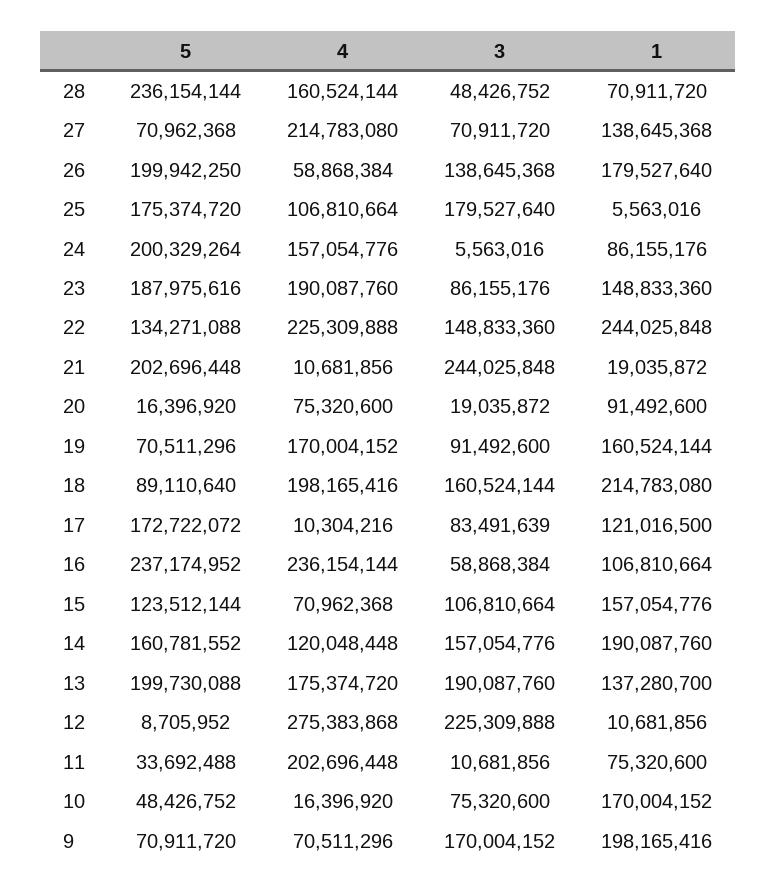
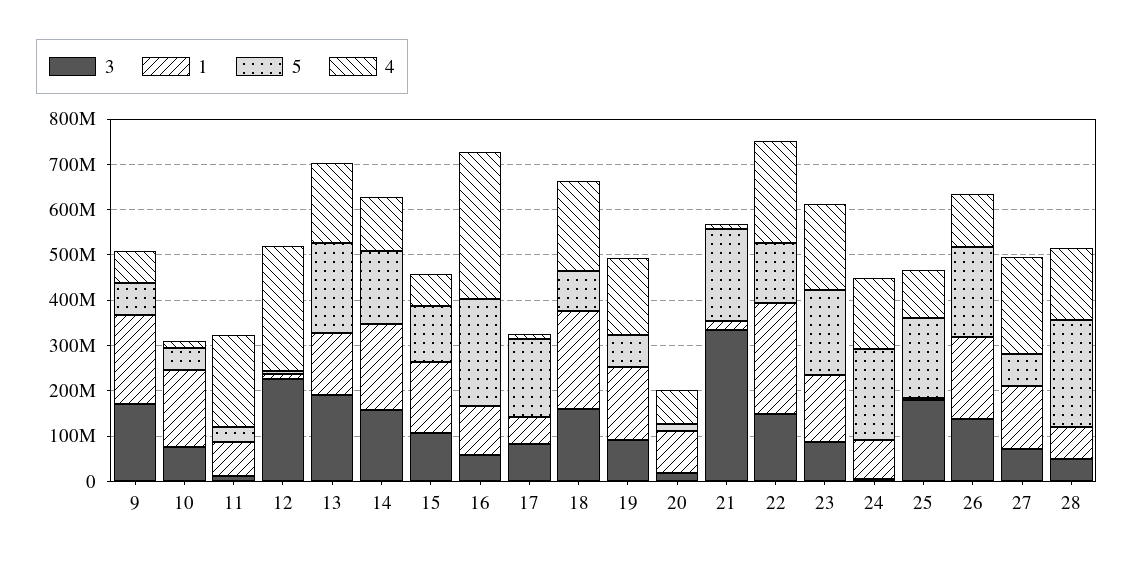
4, 26: 58868384 -> 120000000
3, 21: 244025848 -> 340000000
1, 17: 121016500 -> 60000000
4, 16: 236154144 -> 320000000

